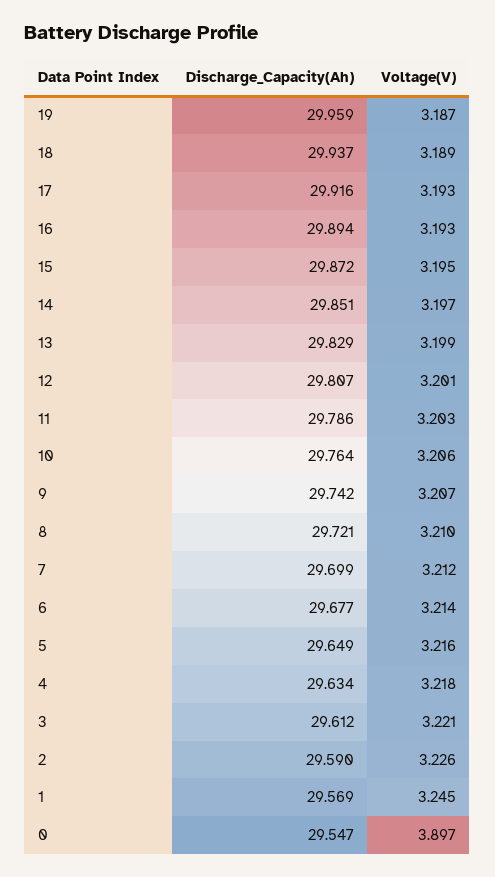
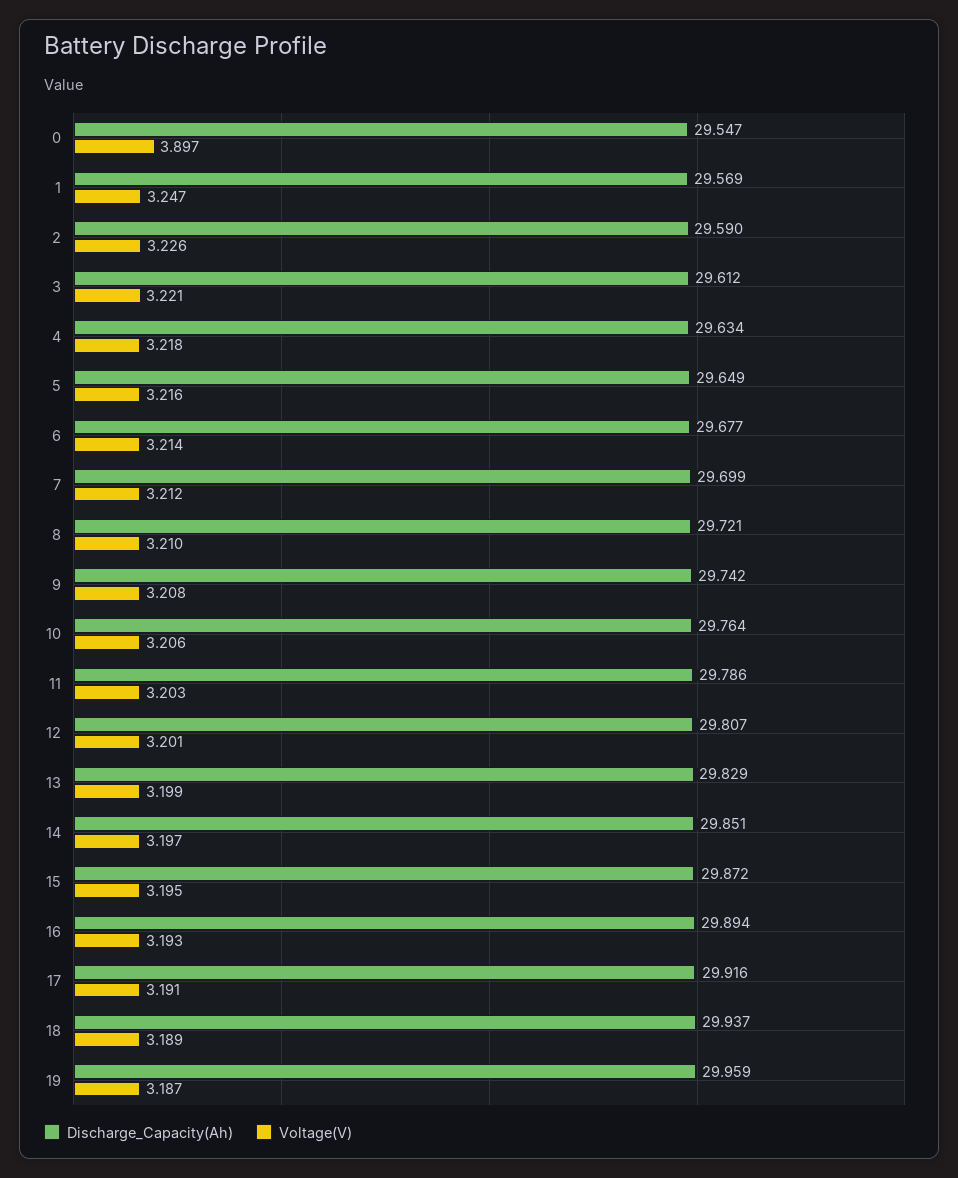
Voltage(V), 17: 3.193 -> 3.191
Voltage(V), 9: 3.207 -> 3.208
Voltage(V), 1: 3.245 -> 3.247

